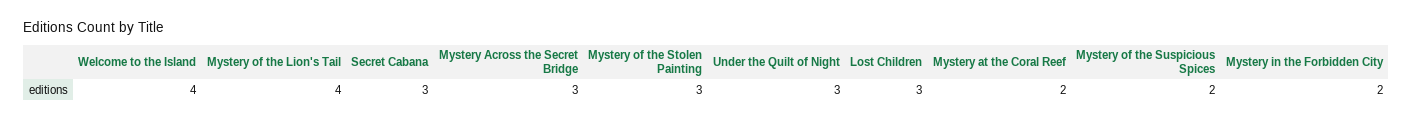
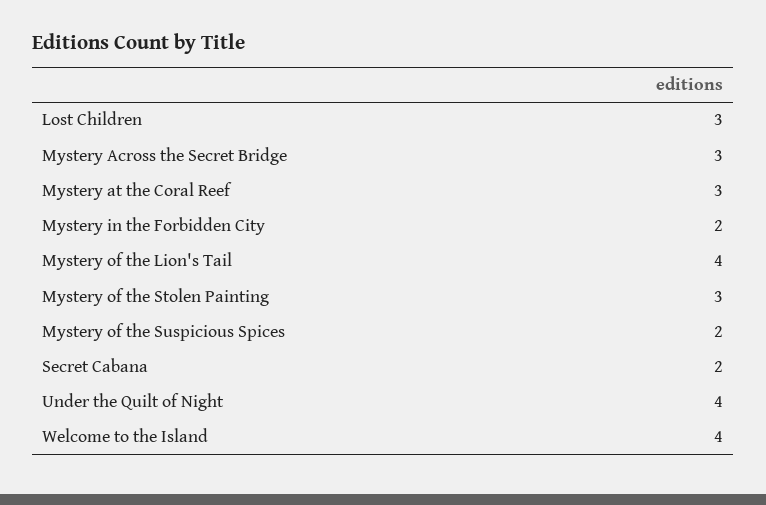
Secret Cabana: 3 -> 2
Under the Quilt of Night: 3 -> 4
Mystery at the Coral Reef: 2 -> 3

